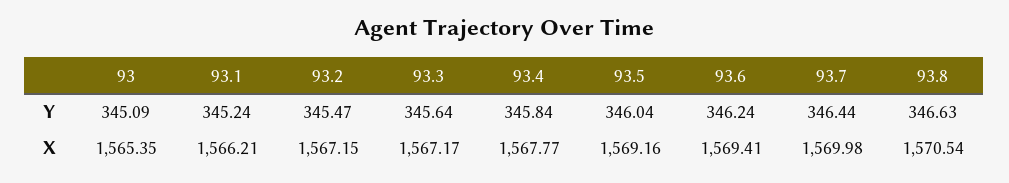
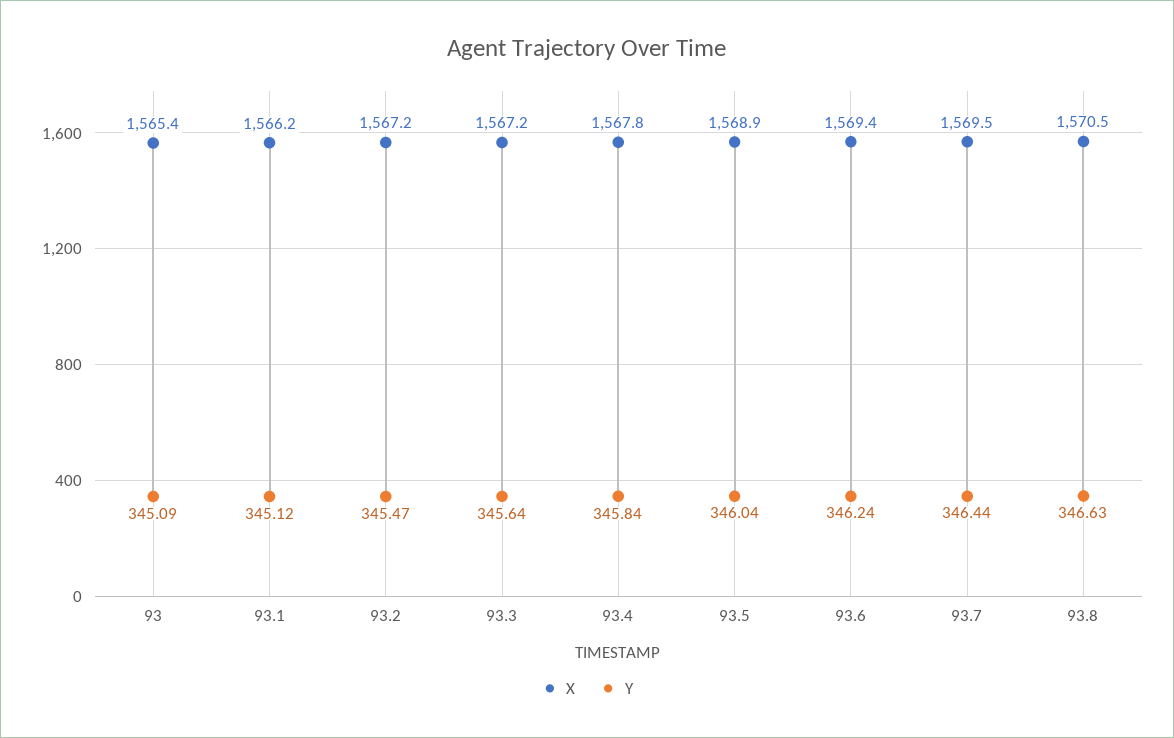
Y, 93.1: 345.24 -> 345.12
X, 93.5: 1569.16 -> 1568.9
X, 93.7: 1569.98 -> 1569.5

